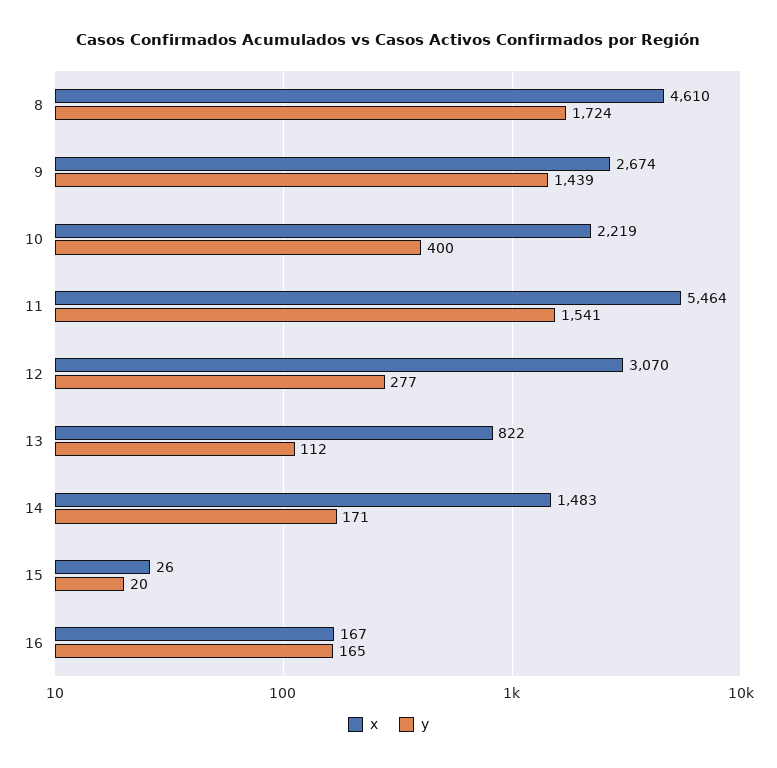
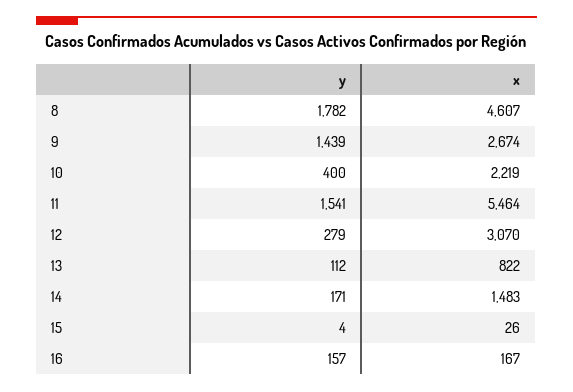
x, 8: 4610 -> 4607
y, 8: 1724 -> 1782
y, 12: 277 -> 279
y, 15: 20 -> 4
y, 16: 165 -> 157

